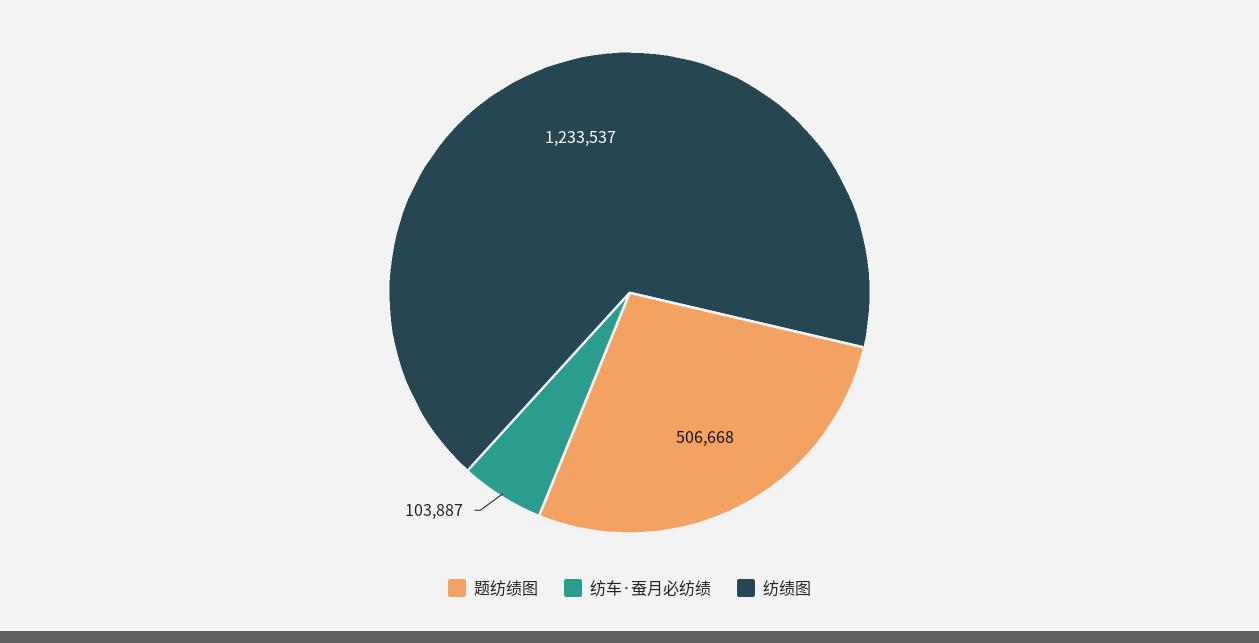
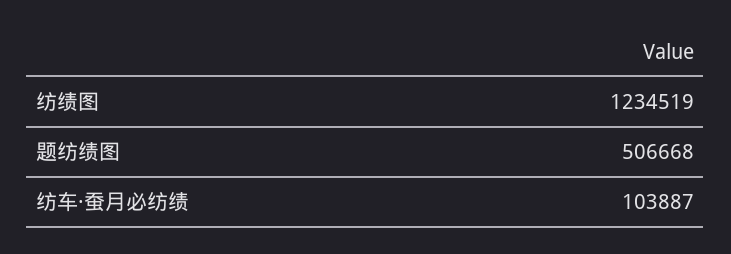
纺绩图: 1233537 -> 1234519

